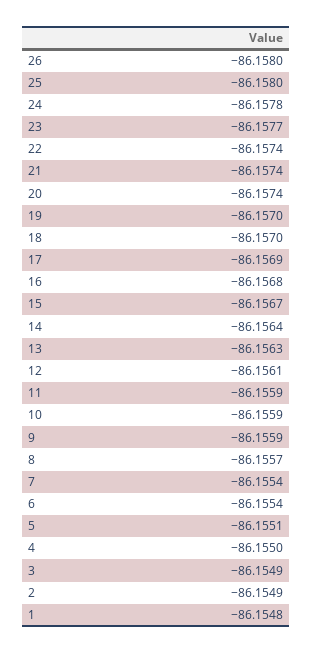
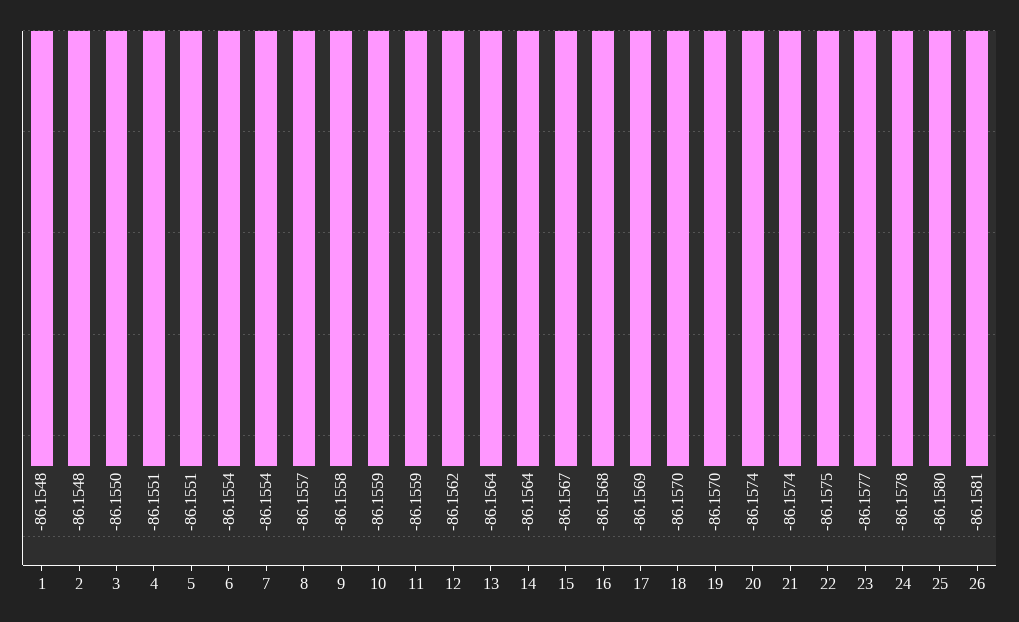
26: -86.158 -> -86.1581
22: -86.1574 -> -86.1575
13: -86.1563 -> -86.1564
12: -86.1561 -> -86.1562
9: -86.1559 -> -86.1558
4: -86.155 -> -86.1551
3: -86.1549 -> -86.155
2: -86.1549 -> -86.1548

